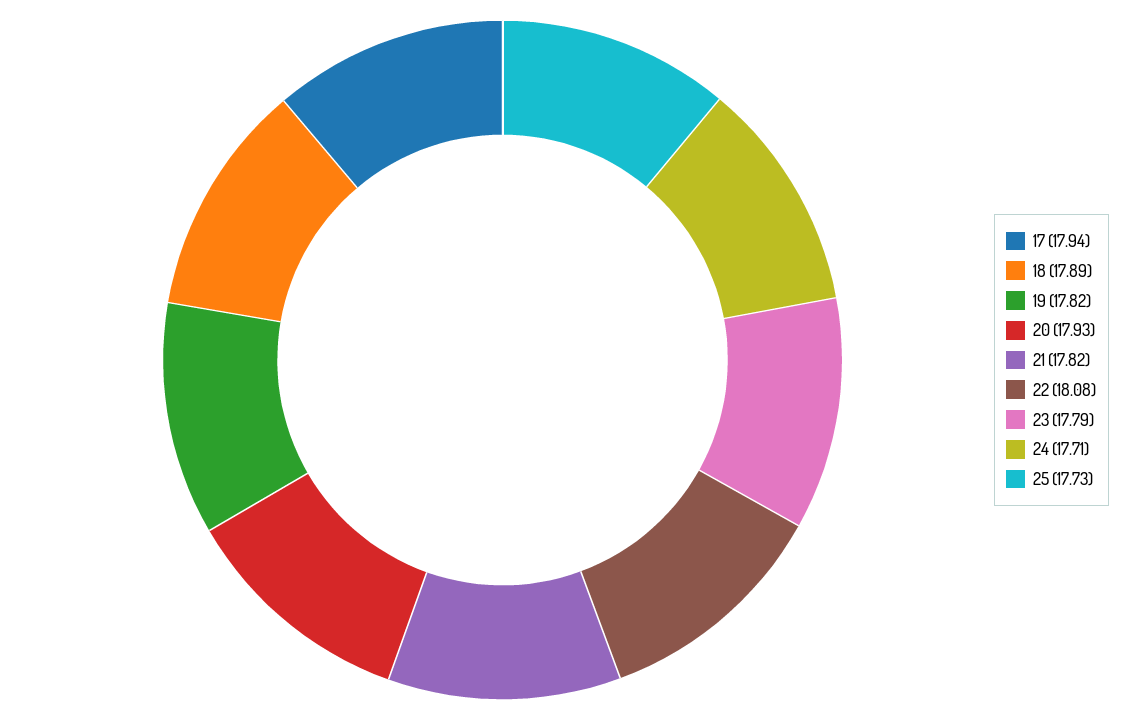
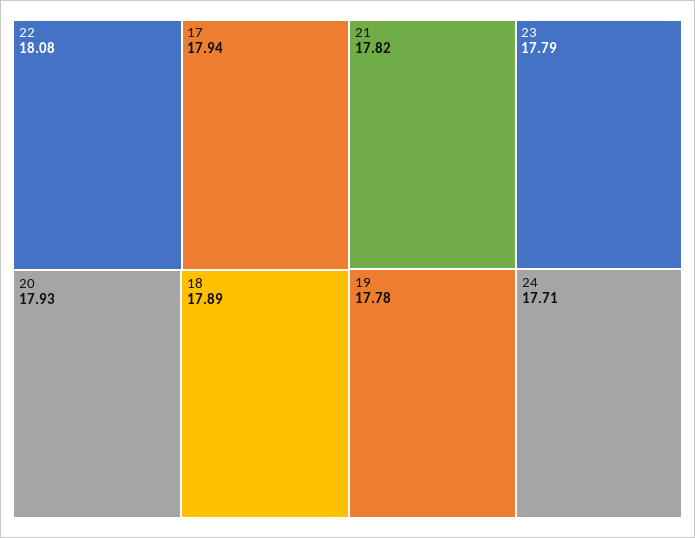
19: 17.82 -> 17.78
25: 17.73 -> none

